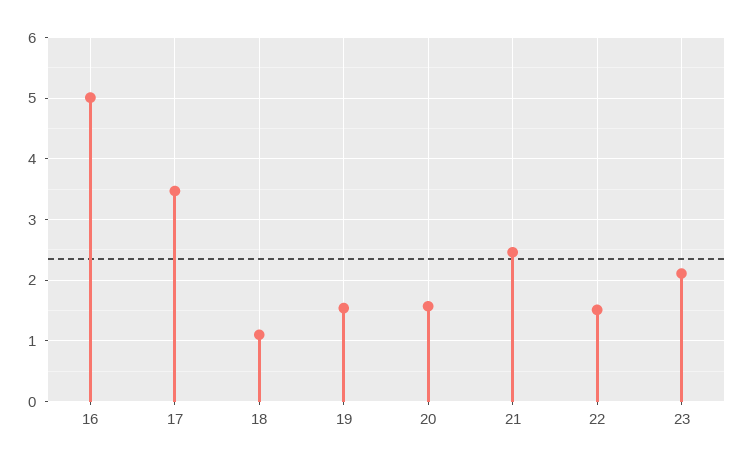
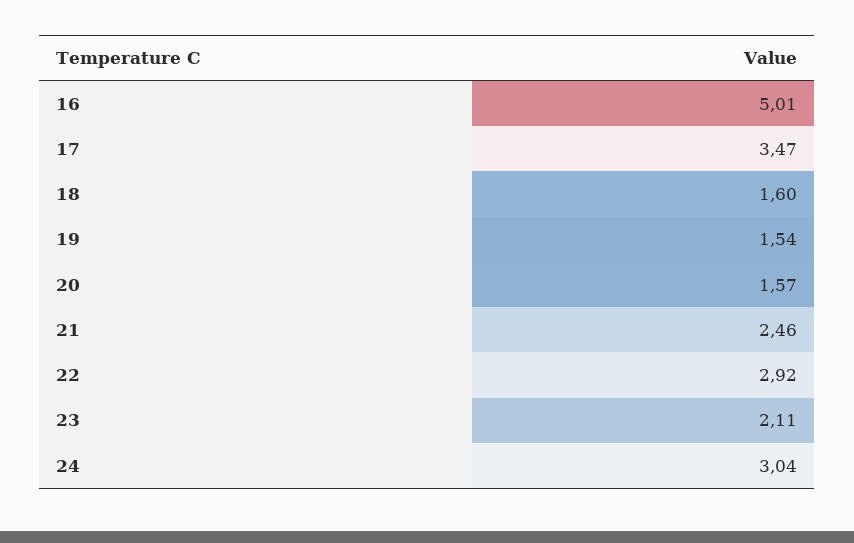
18: 1.1 -> 1.6
22: 1.5 -> 2.92
24: none -> 3.04

